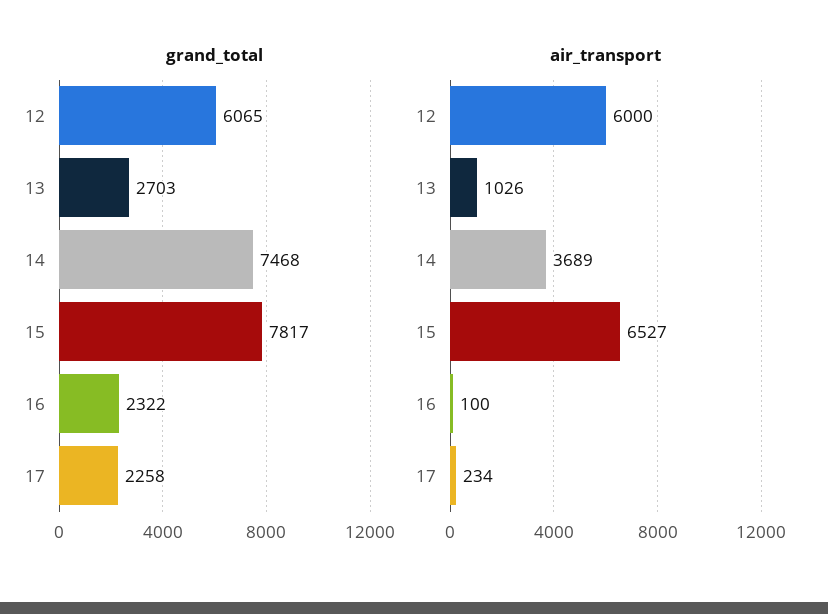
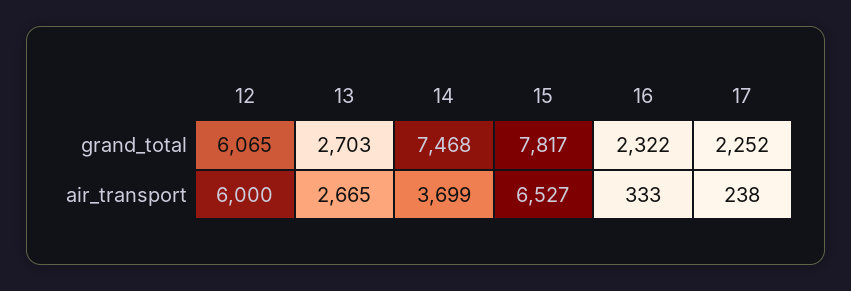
grand_total, 17: 2258 -> 2252
air_transport, 13: 1026 -> 2665
air_transport, 14: 3689 -> 3699
air_transport, 16: 100 -> 333
air_transport, 17: 234 -> 238

